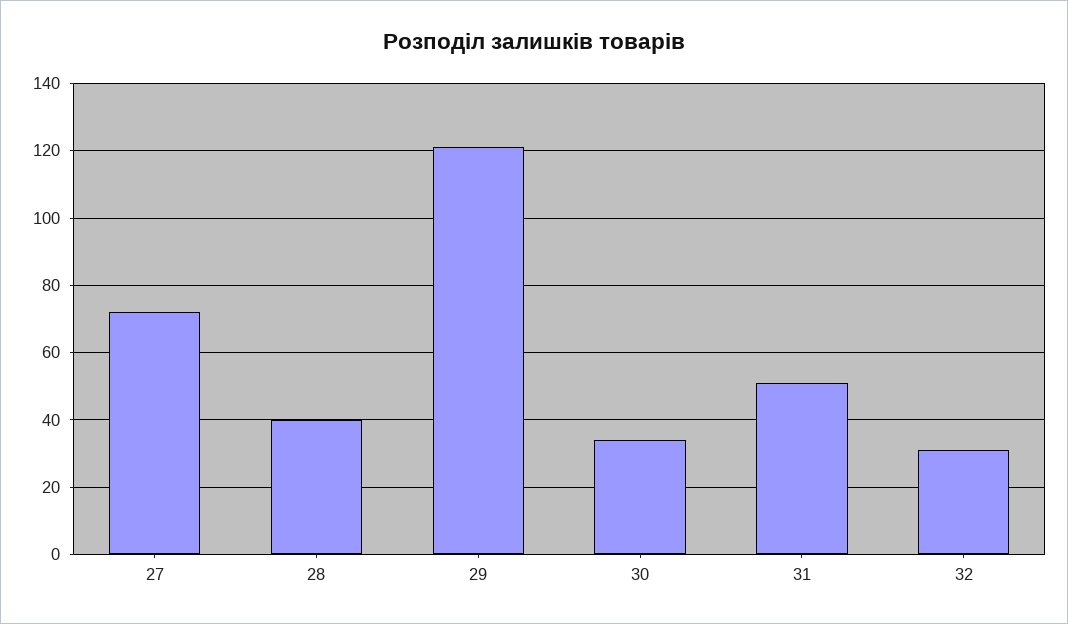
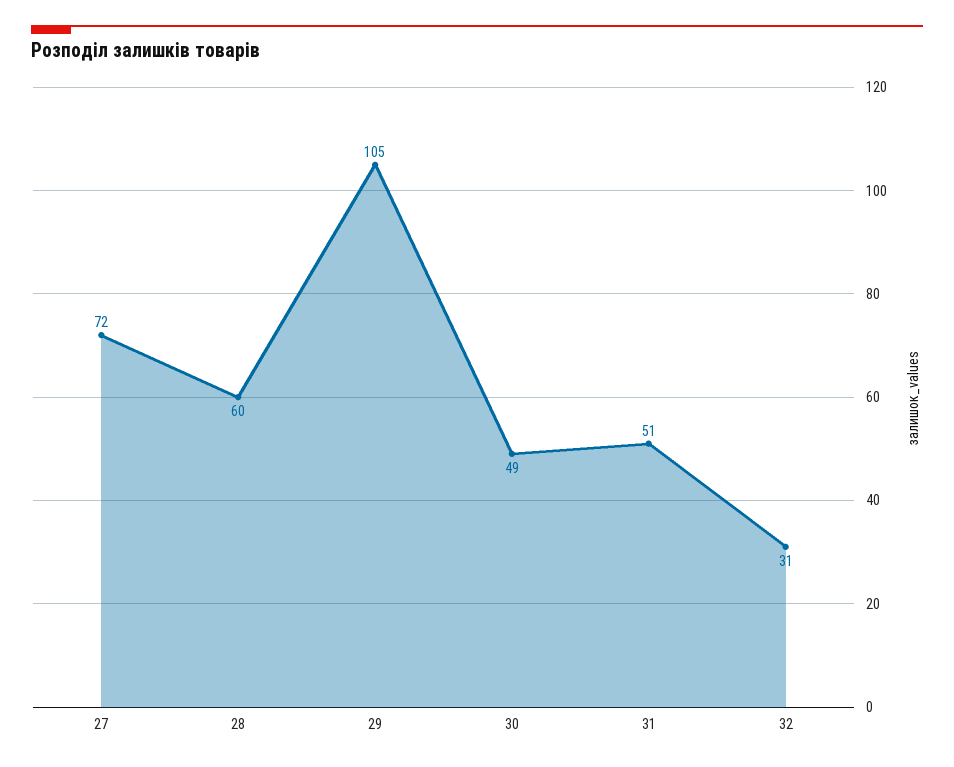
28: 40 -> 60
29: 120 -> 105
30: 35 -> 49

